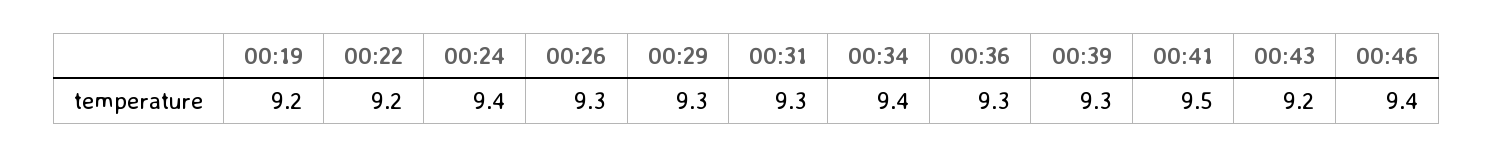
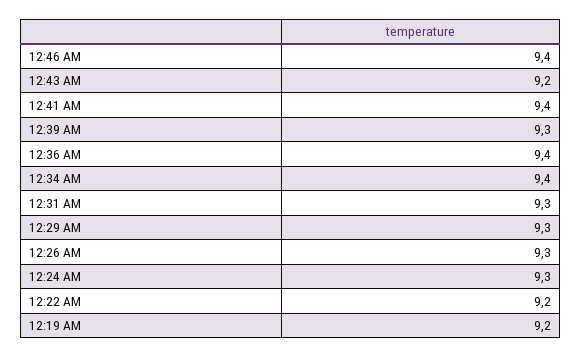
00:24: 9.4 -> 9.3
00:36: 9.3 -> 9.4
00:41: 9.5 -> 9.4

